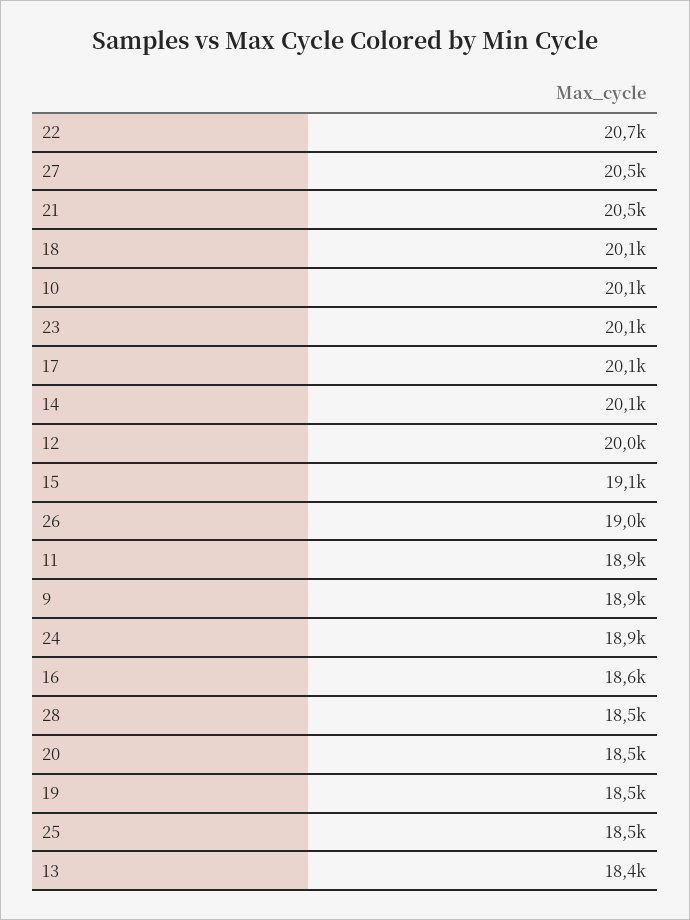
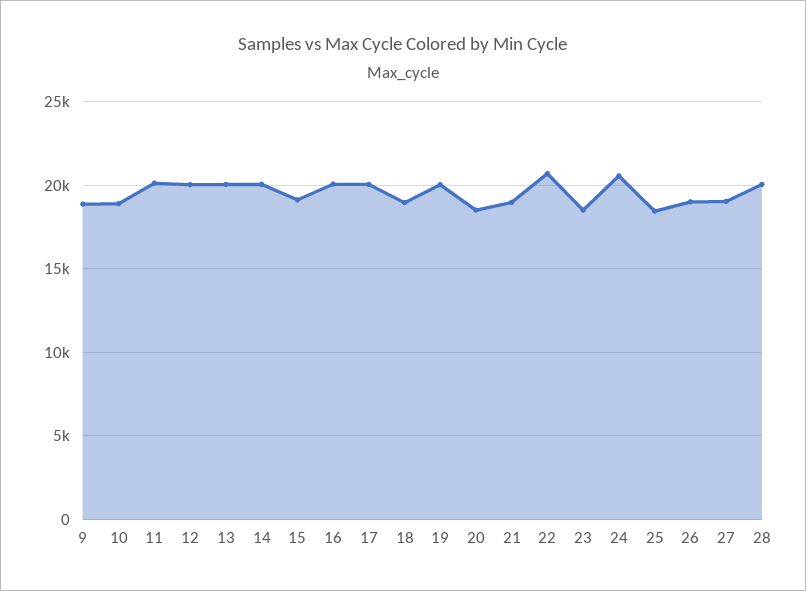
27: 20500 -> 19000
21: 20500 -> 19000
18: 20100 -> 19000
10: 20100 -> 19000
23: 20100 -> 18500
11: 18900 -> 20000
24: 18900 -> 20500
16: 18600 -> 20000
28: 18500 -> 20000
19: 18500 -> 20000
13: 18400 -> 20000

